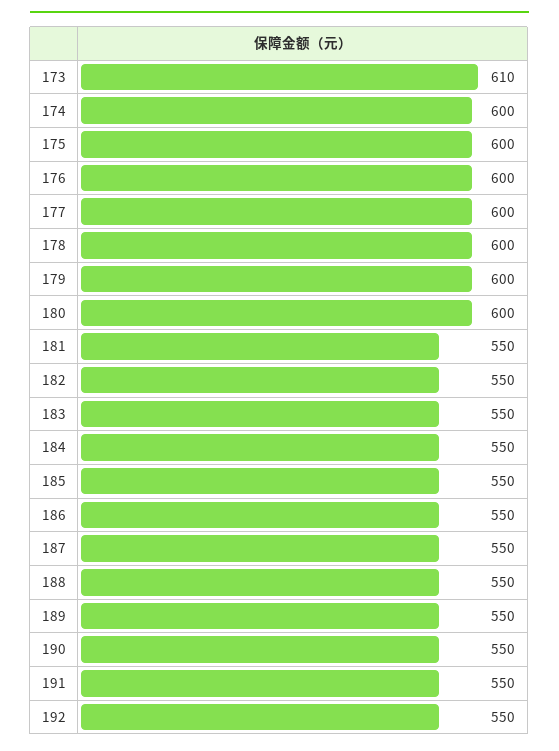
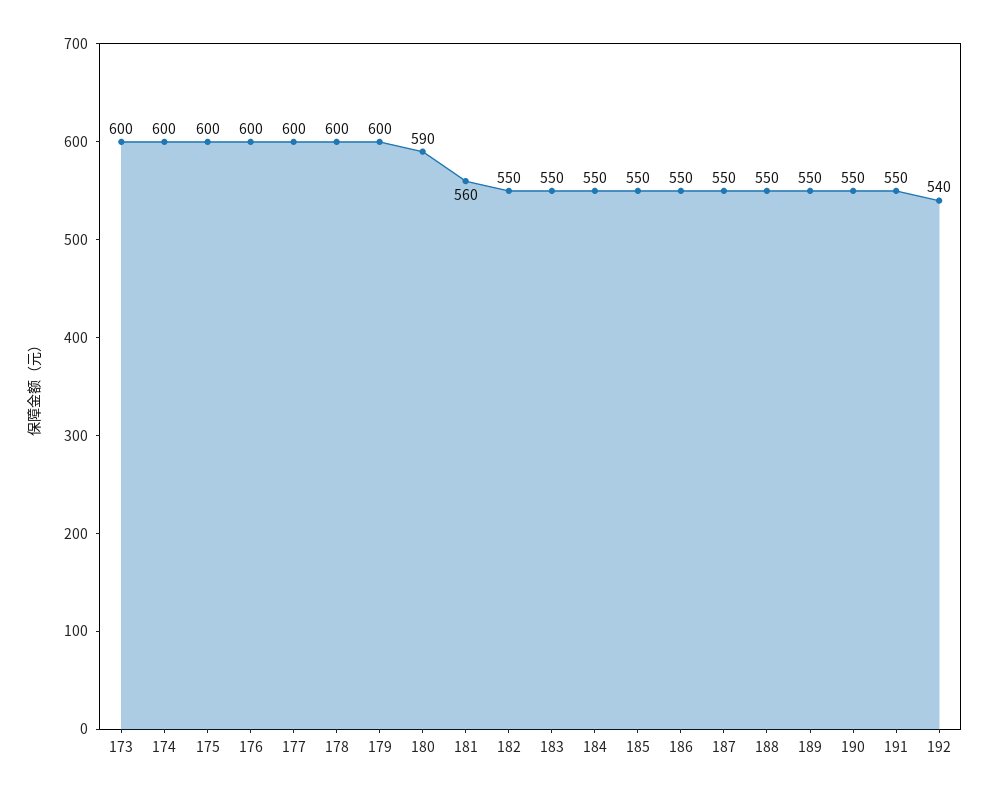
173: 610 -> 600
180: 600 -> 590
181: 550 -> 560
192: 550 -> 540

